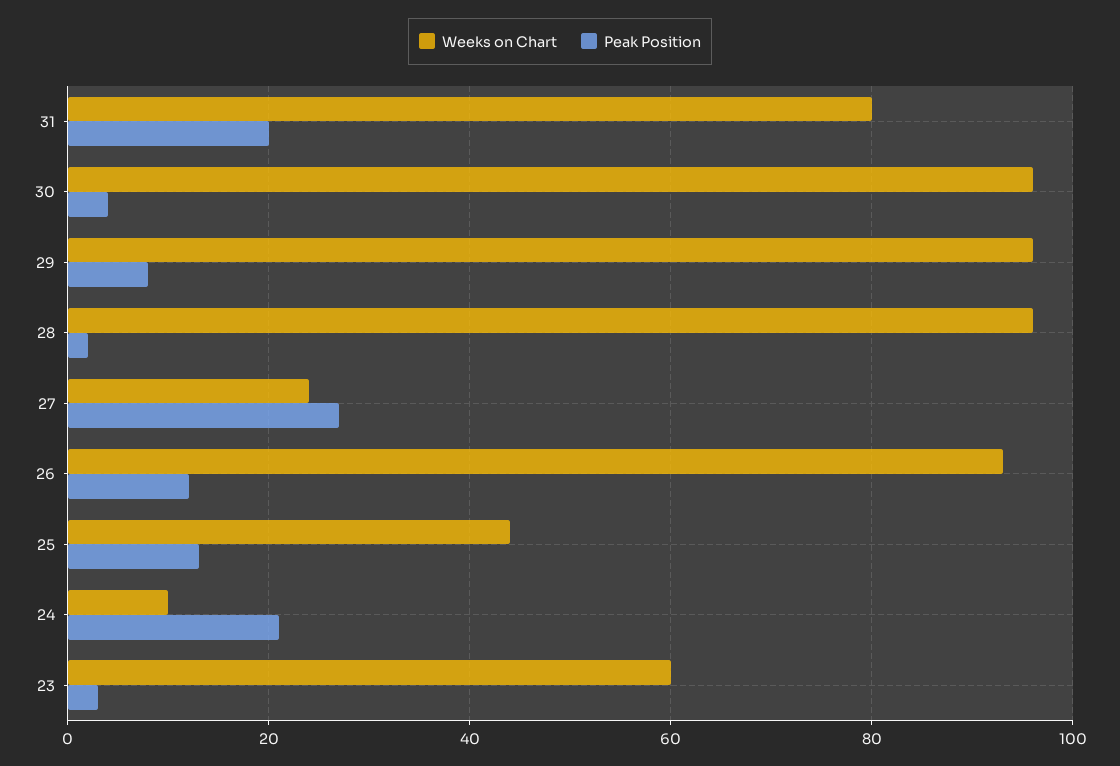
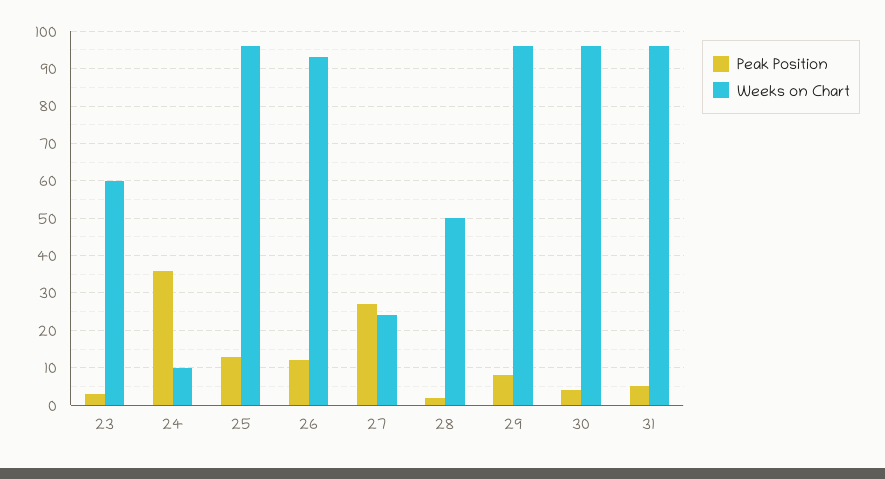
Weeks on Chart, 31: 80 -> 95
Peak Position, 31: 20 -> 5
Weeks on Chart, 28: 95 -> 50
Weeks on Chart, 25: 45 -> 95
Peak Position, 24: 20 -> 35

